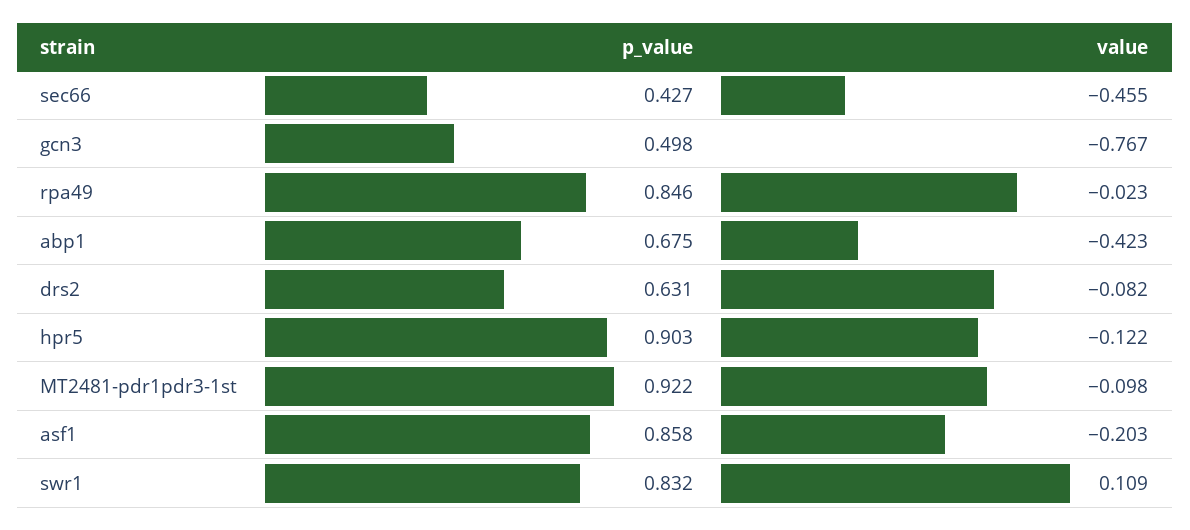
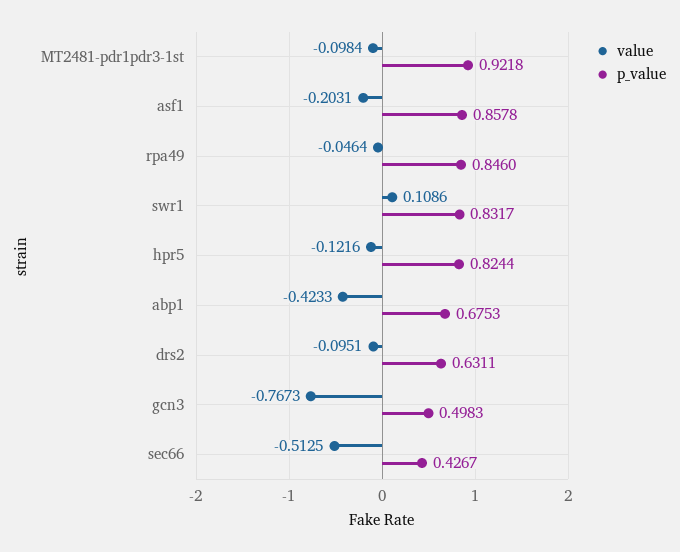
value, sec66: -0.455 -> -0.5125
value, rpa49: -0.023 -> -0.0464
value, drs2: -0.082 -> -0.0951
p_value, hpr5: 0.903 -> 0.8244

